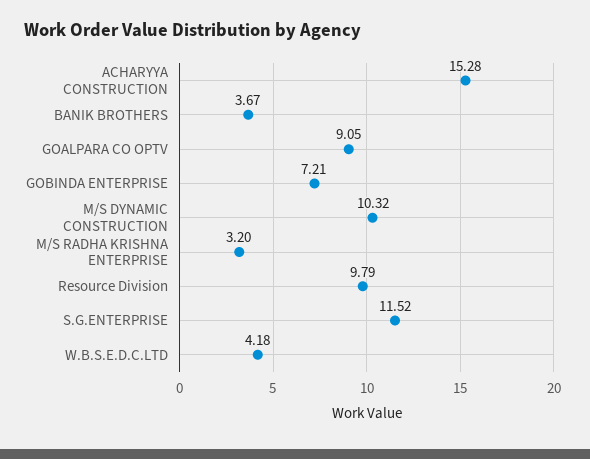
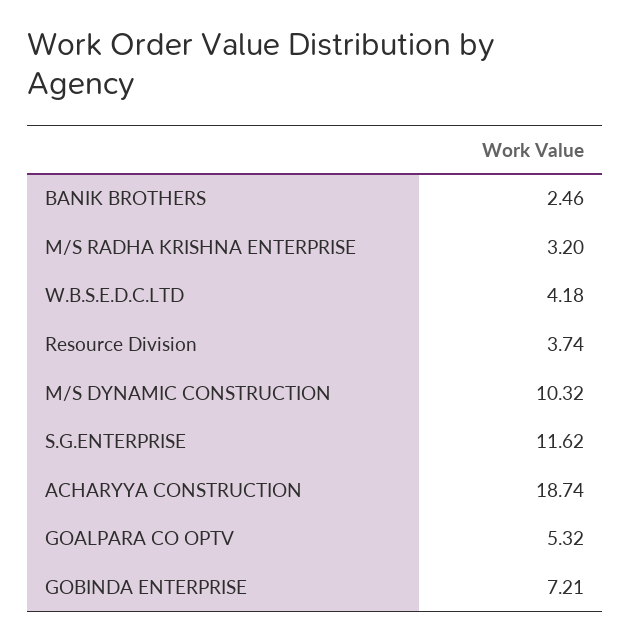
ACHARYYA CONSTRUCTION: 15.28 -> 18.74
BANIK BROTHERS: 3.67 -> 2.46
GOALPARA CO OPTV: 9.05 -> 5.32
Resource Division: 9.79 -> 3.74
S.G.ENTERPRISE: 11.52 -> 11.62

